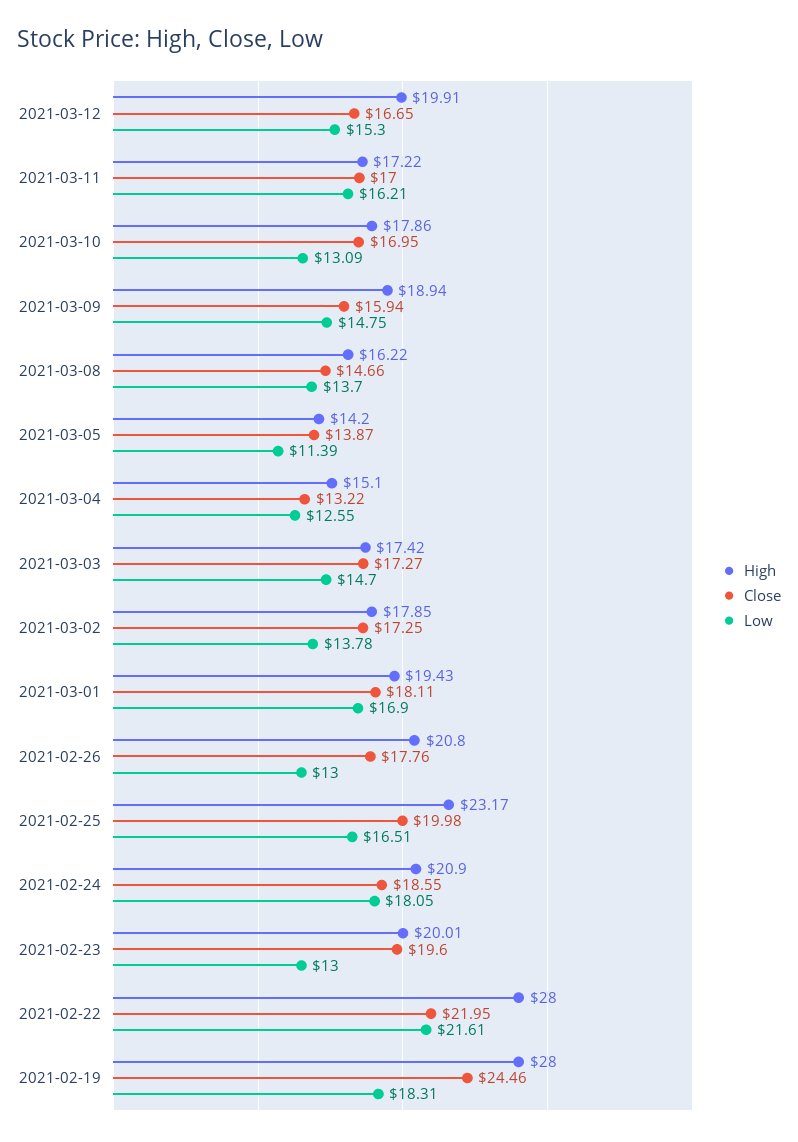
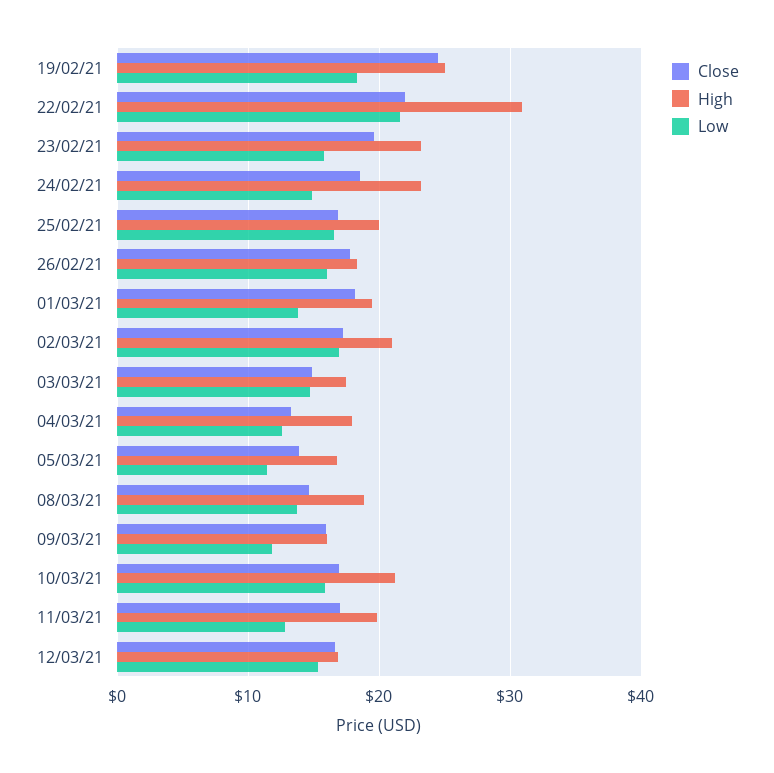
High, 2021-03-12: 19.91 -> 17
High, 2021-03-11: 17.22 -> 20
Low, 2021-03-11: 16.21 -> 13
High, 2021-03-10: 17.86 -> 21
Low, 2021-03-10: 13.09 -> 16
High, 2021-03-09: 18.94 -> 16
Low, 2021-03-09: 14.75 -> 12
High, 2021-03-08: 16.22 -> 19
High, 2021-03-05: 14.2 -> 17
High, 2021-03-04: 15.1 -> 18
Close, 2021-03-03: 17.27 -> 15
High, 2021-03-02: 17.85 -> 21
Low, 2021-03-02: 13.78 -> 17
Low, 2021-03-01: 16.9 -> 14
High, 2021-02-26: 20.8 -> 18
Low, 2021-02-26: 13 -> 16
High, 2021-02-25: 23.17 -> 20
Close, 2021-02-25: 19.98 -> 17
High, 2021-02-24: 20.9 -> 23
Low, 2021-02-24: 18.05 -> 15
High, 2021-02-23: 20.01 -> 23
Low, 2021-02-23: 13 -> 16
High, 2021-02-22: 28 -> 31
High, 2021-02-19: 28 -> 25

